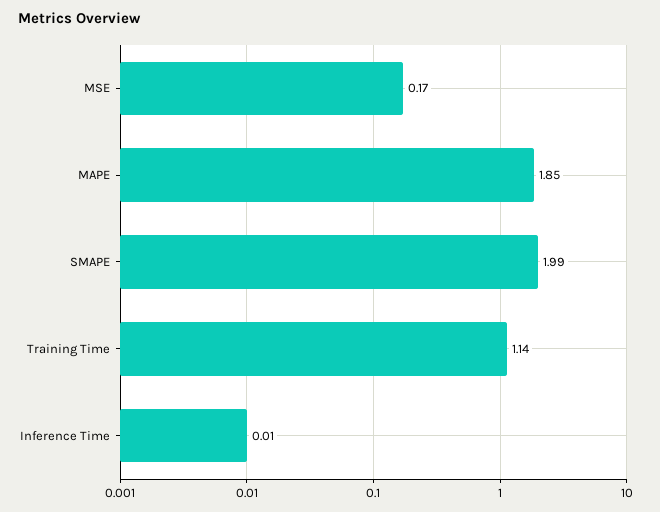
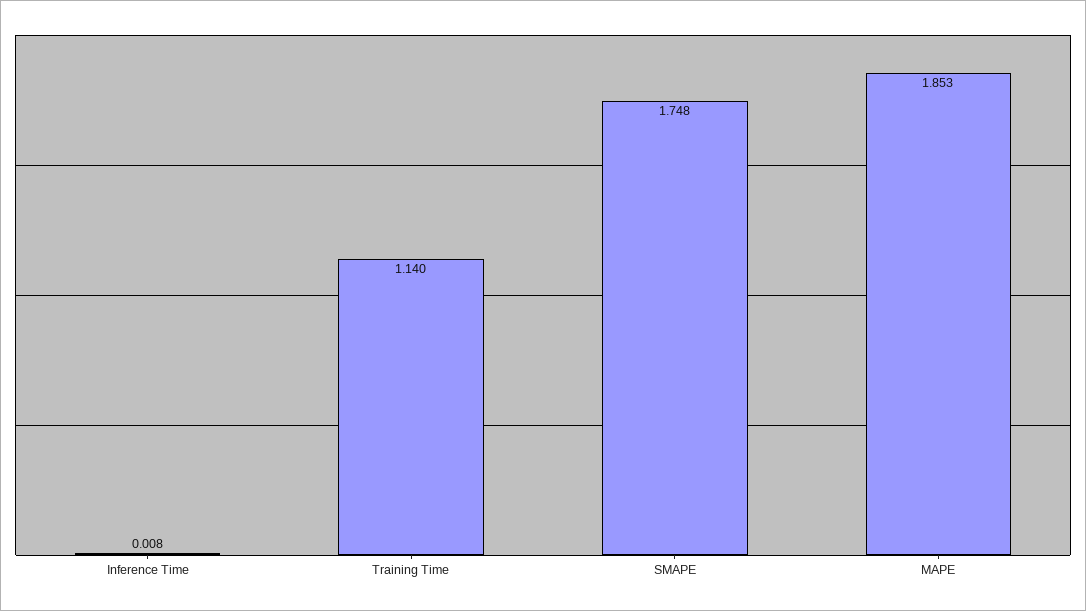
MSE: 0.17 -> none
SMAPE: 1.99 -> 1.748

